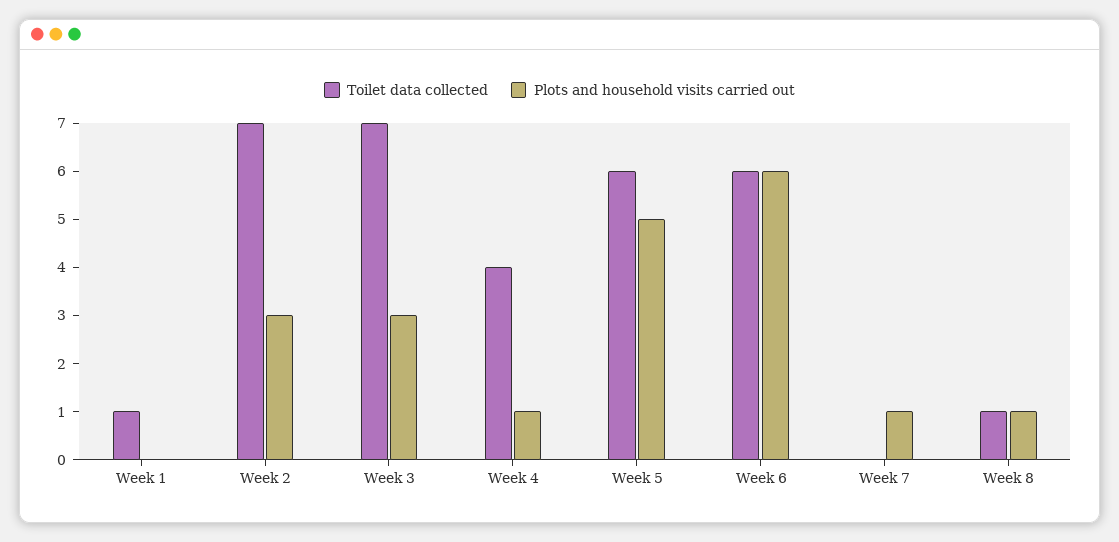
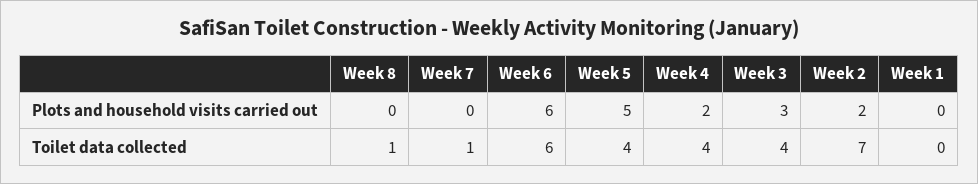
Toilet data collected, Week 1: 1 -> 0
Plots and household visits carried out, Week 2: 3 -> 2
Toilet data collected, Week 3: 7 -> 4
Plots and household visits carried out, Week 4: 1 -> 2
Toilet data collected, Week 5: 6 -> 4
Toilet data collected, Week 7: 0 -> 1
Plots and household visits carried out, Week 7: 1 -> 0
Plots and household visits carried out, Week 8: 1 -> 0

